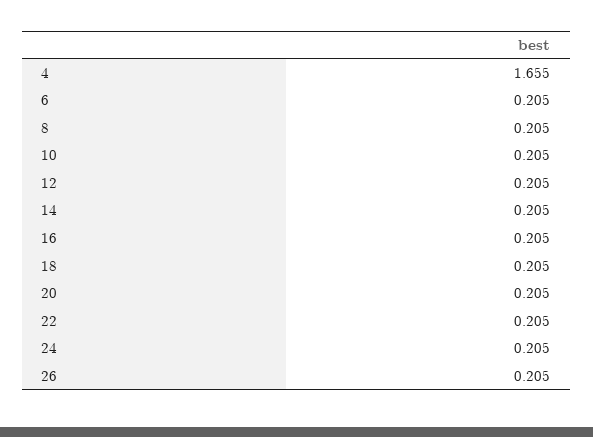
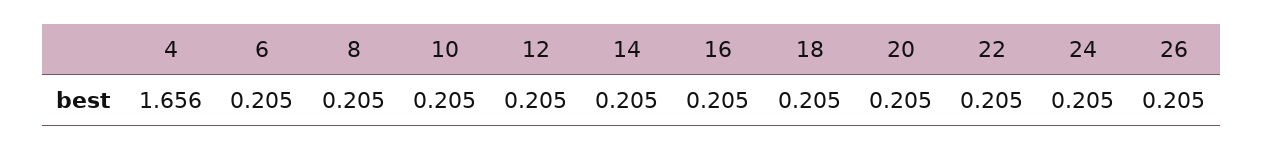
4: 1.655 -> 1.656

